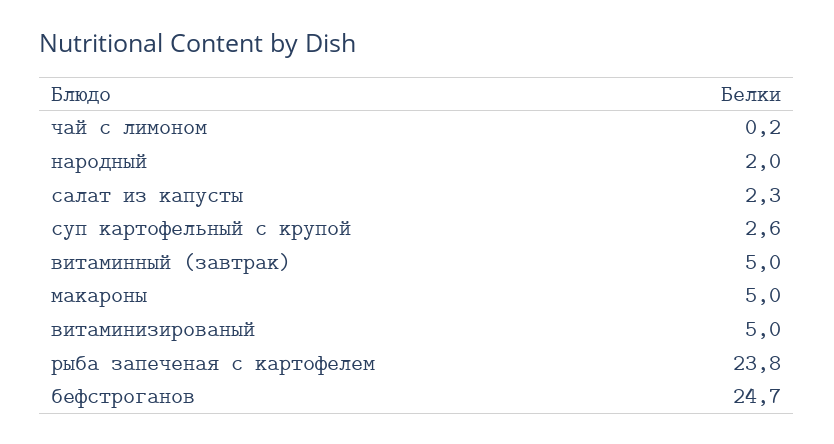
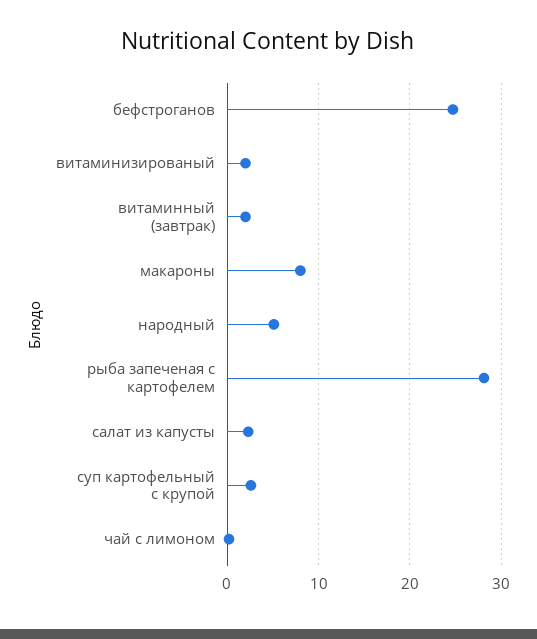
народный: 2 -> 5
витаминный (завтрак): 5 -> 2
макароны: 5 -> 8
витаминизированый: 5 -> 2
рыба запеченая с картофелем: 23.8 -> 28

